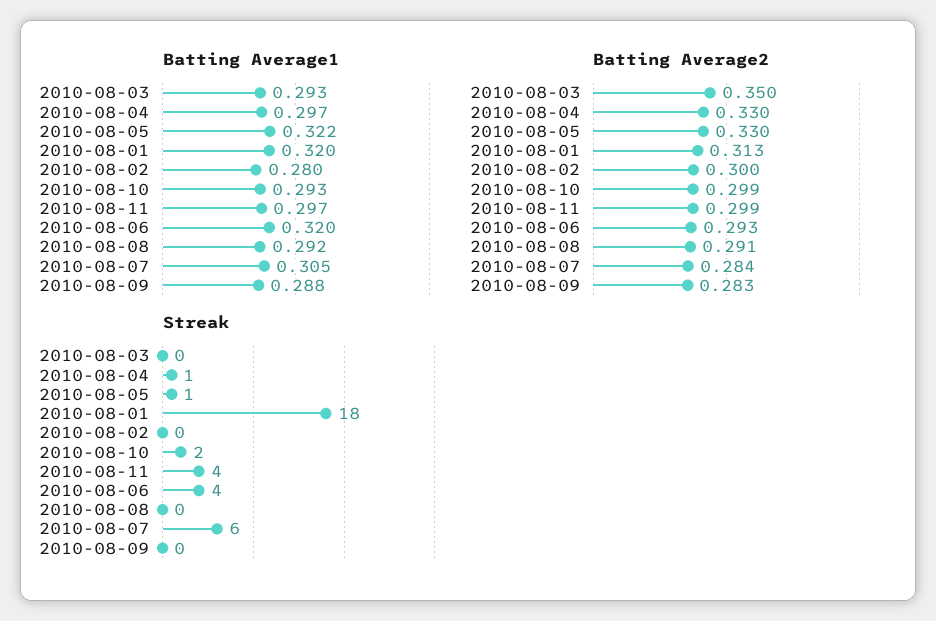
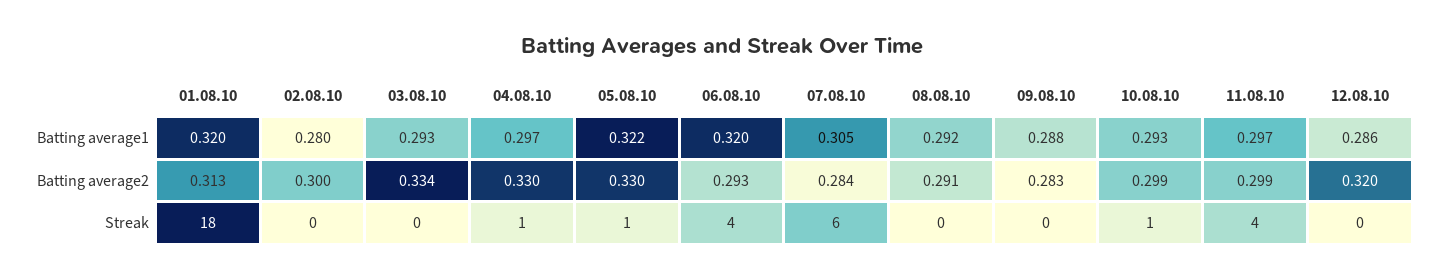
Batting Average2, 2010-08-03: 0.35 -> 0.334
Streak, 2010-08-10: 2 -> 1
Batting Average1, 12.08.10: none -> 0.286
Batting Average2, 12.08.10: none -> 0.32
Streak, 12.08.10: none -> 0

